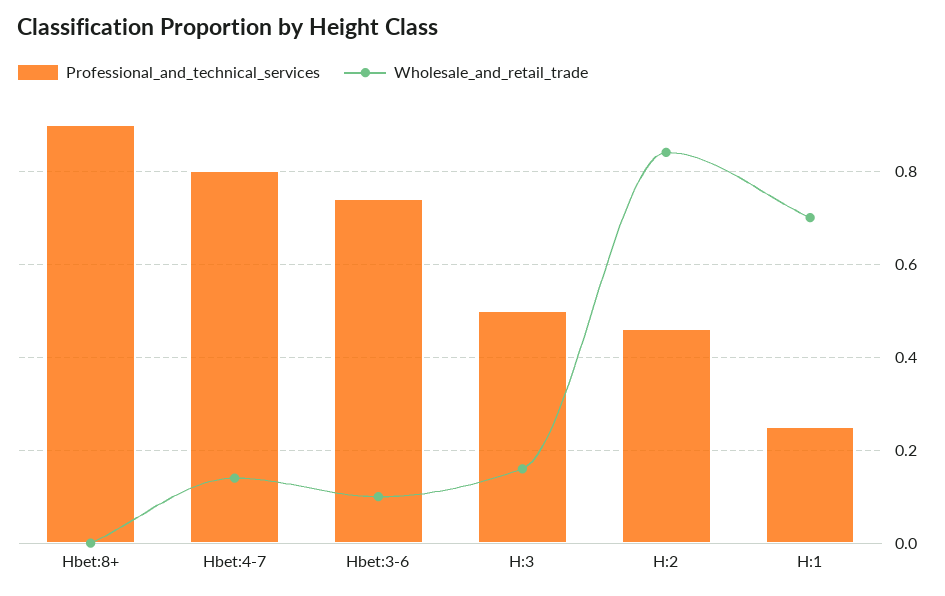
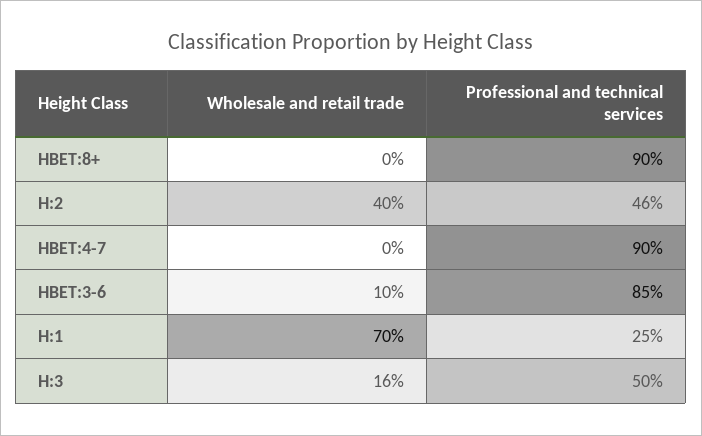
Professional_and_technical_services, Hbet:4-7: 0.8 -> 0.9
Wholesale_and_retail_trade, Hbet:4-7: 0.15 -> 0
Professional_and_technical_services, Hbet:3-6: 0.75 -> 0.85
Wholesale_and_retail_trade, H:2: 0.85 -> 0.4

